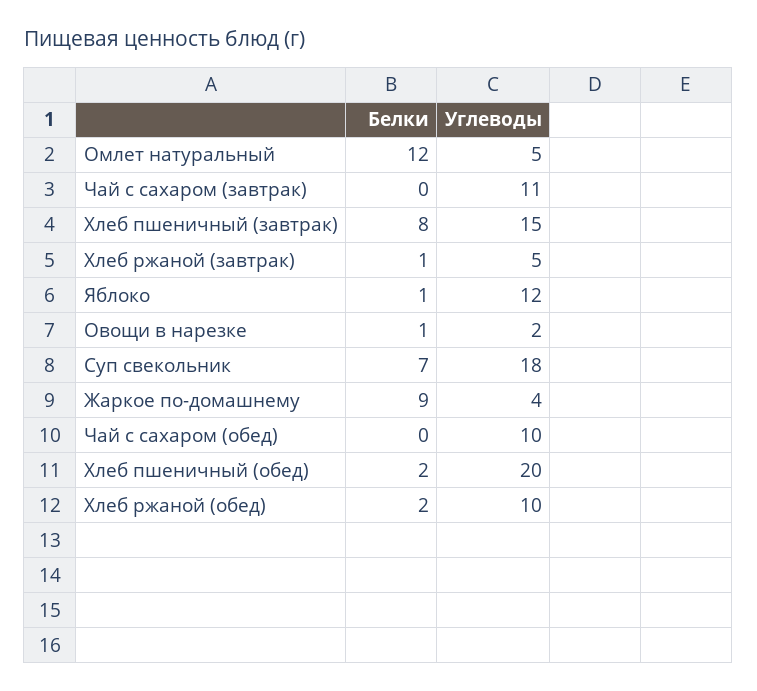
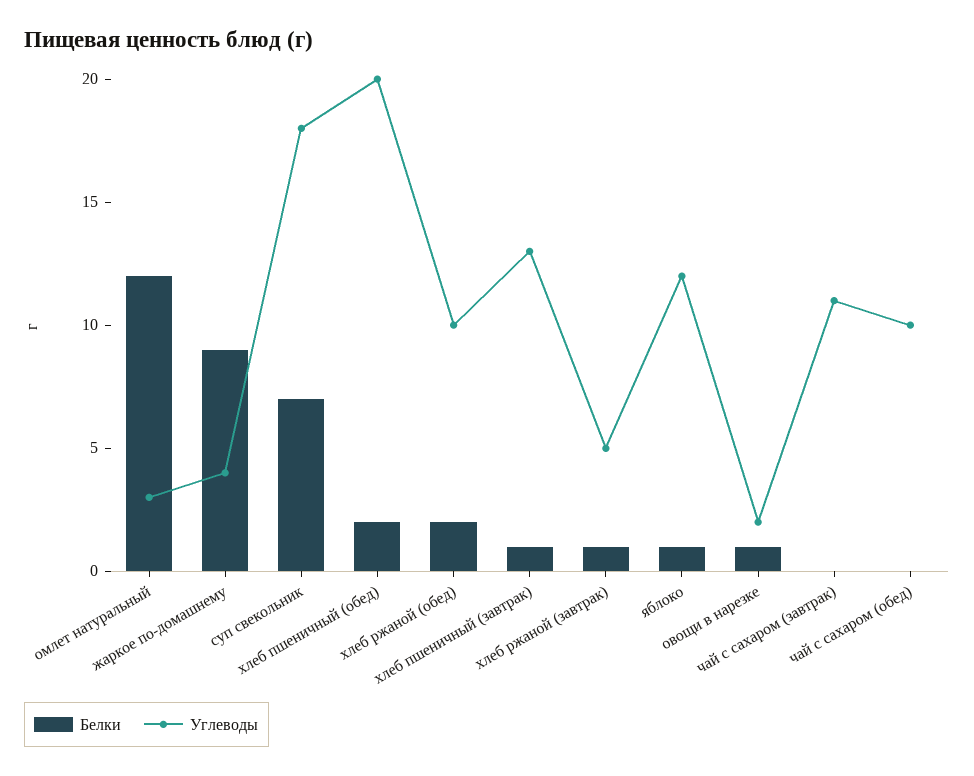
Углеводы, Омлет натуральный: 5 -> 3
Белки, Хлеб пшеничный (завтрак): 8 -> 1
Углеводы, Хлеб пшеничный (завтрак): 15 -> 13

